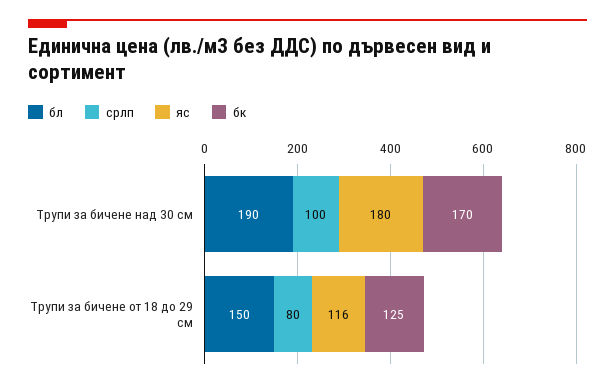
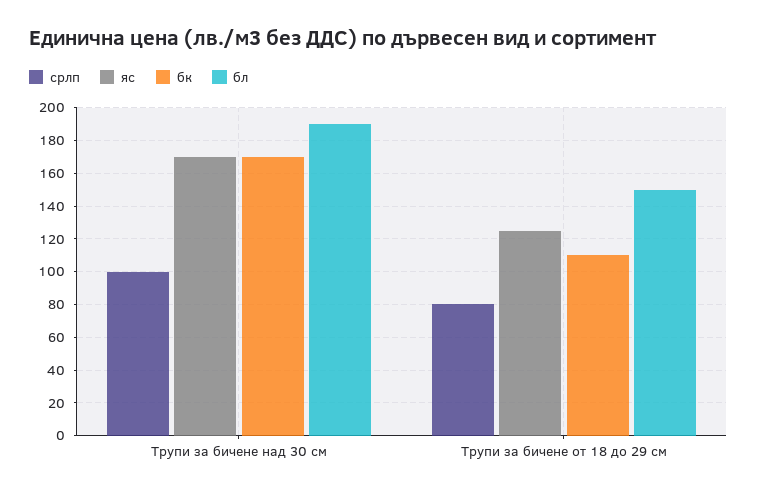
яс, Трупи за бичене над 30 см: 180 -> 170
яс, Трупи за бичене от 18 до 29 см: 116 -> 125
бк, Трупи за бичене от 18 до 29 см: 125 -> 110

